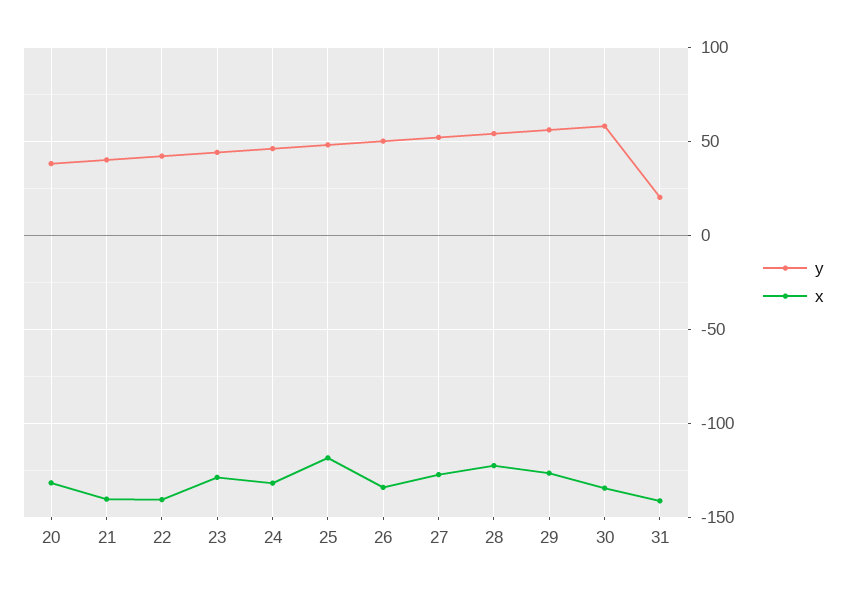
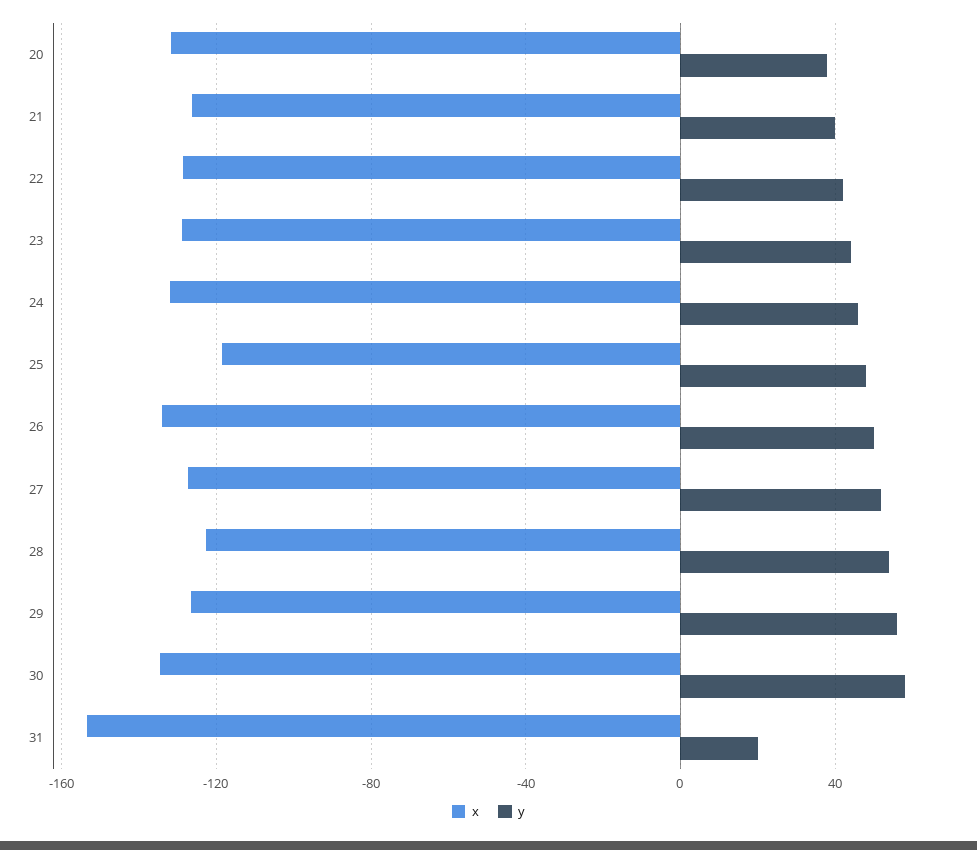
x, 21: -140 -> -125
x, 22: -140 -> -130
x, 31: -140 -> -155

